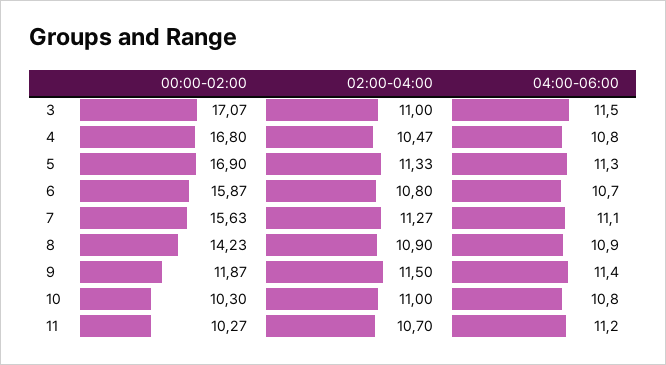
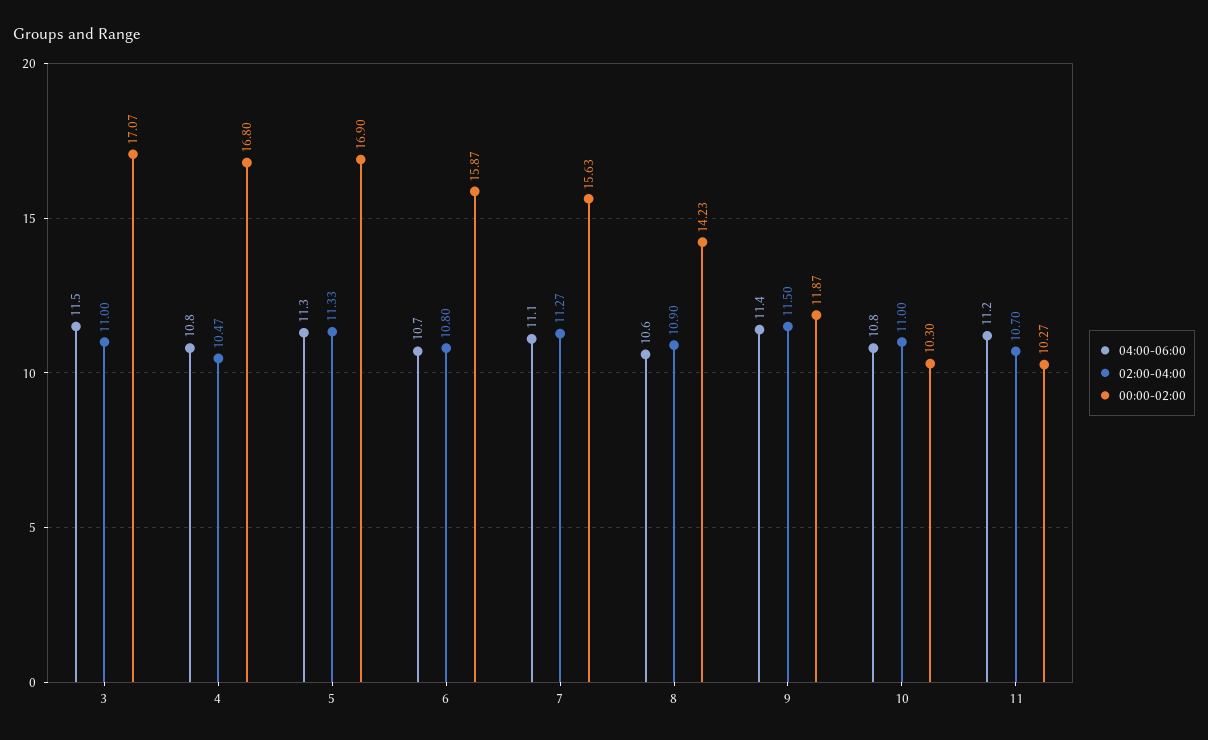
04:00-06:00, 8: 10.9 -> 10.6

